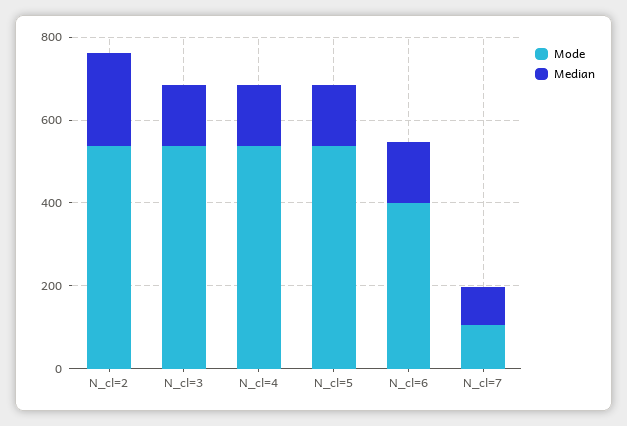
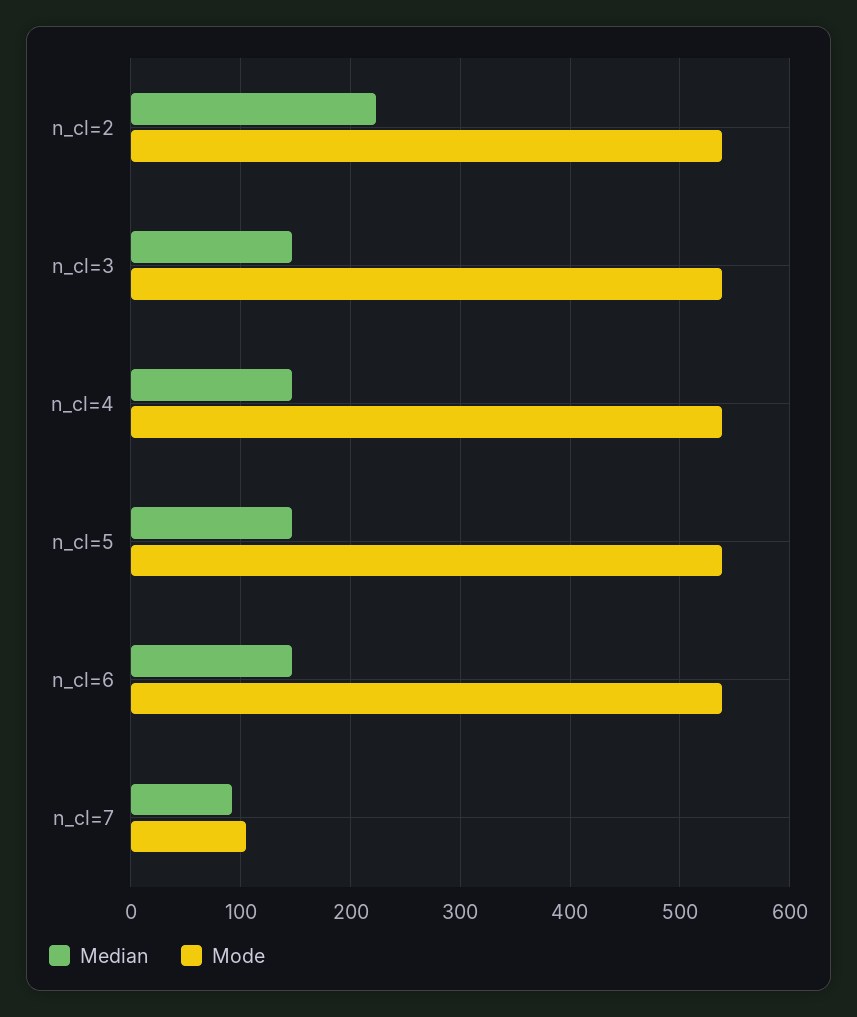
Mode, N_cl=6: 400 -> 540

